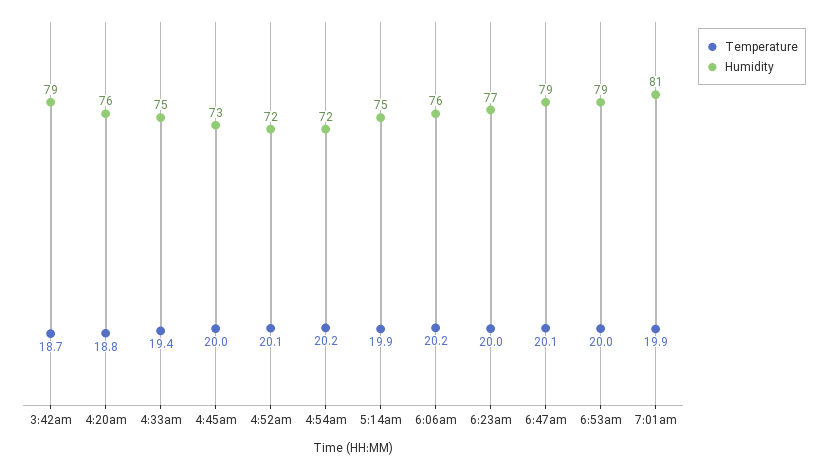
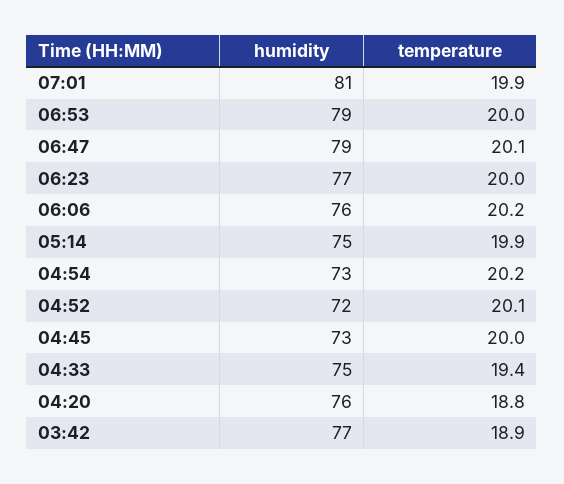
Temperature, 3:42am: 18.7 -> 18.9
Humidity, 3:42am: 79 -> 77
Humidity, 4:54am: 72 -> 73

